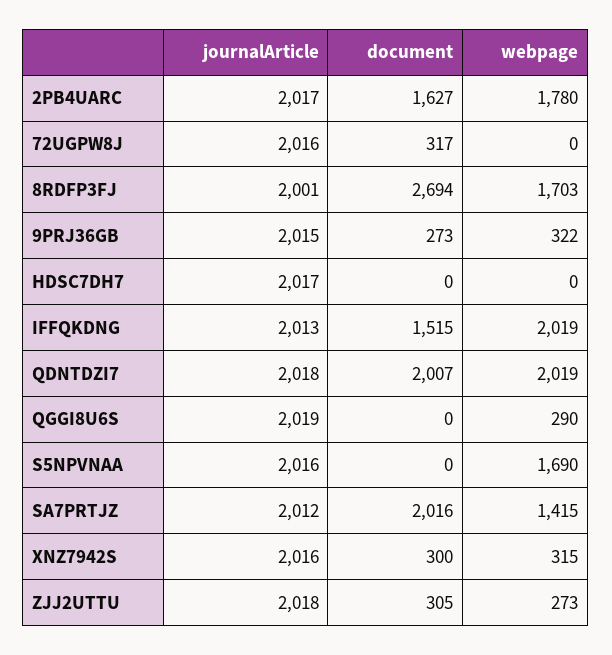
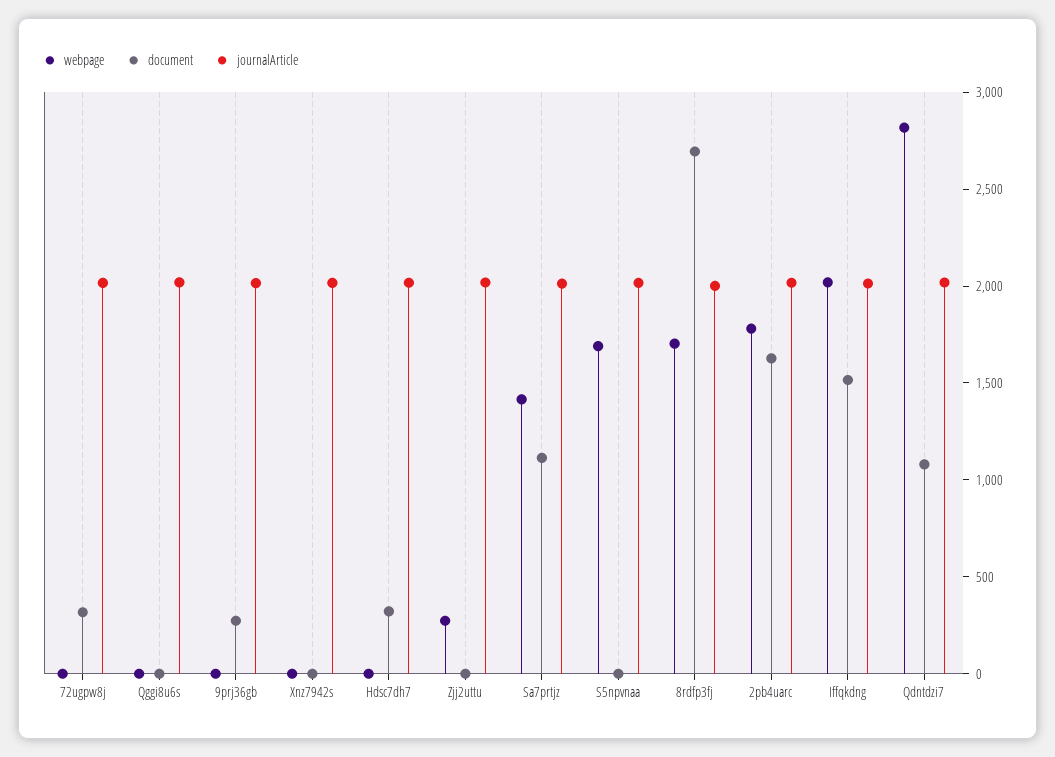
webpage, 9PRJ36GB: 322 -> 0
document, HDSC7DH7: 0 -> 300
document, QDNTDZI7: 2007 -> 1100
webpage, QDNTDZI7: 2019 -> 2800
webpage, QGGI8U6S: 290 -> 0
document, SA7PRTJZ: 2016 -> 1100
document, XNZ7942S: 300 -> 0
webpage, XNZ7942S: 315 -> 0
document, ZJJ2UTTU: 305 -> 0

